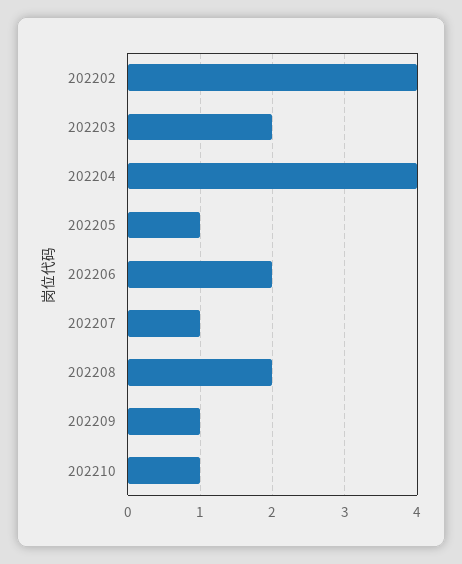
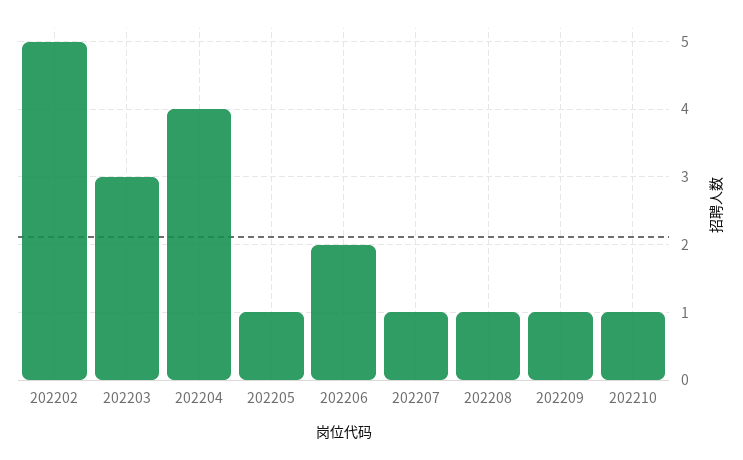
202202: 4 -> 5
202203: 2 -> 3
202208: 2 -> 1

